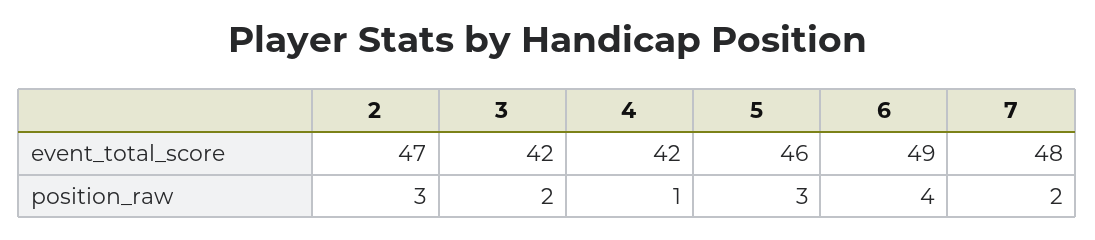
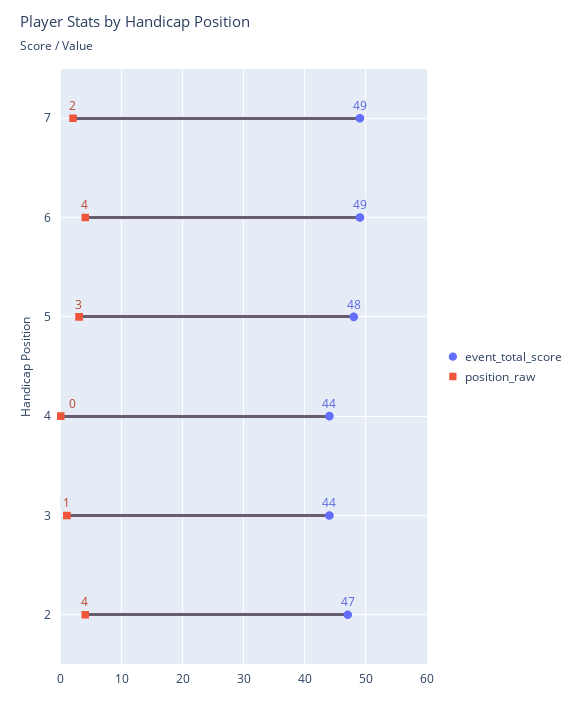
event_total_score, 3: 42 -> 44
event_total_score, 4: 42 -> 44
event_total_score, 5: 46 -> 48
event_total_score, 7: 48 -> 49
position_raw, 2: 3 -> 4
position_raw, 3: 2 -> 1
position_raw, 4: 1 -> 0

